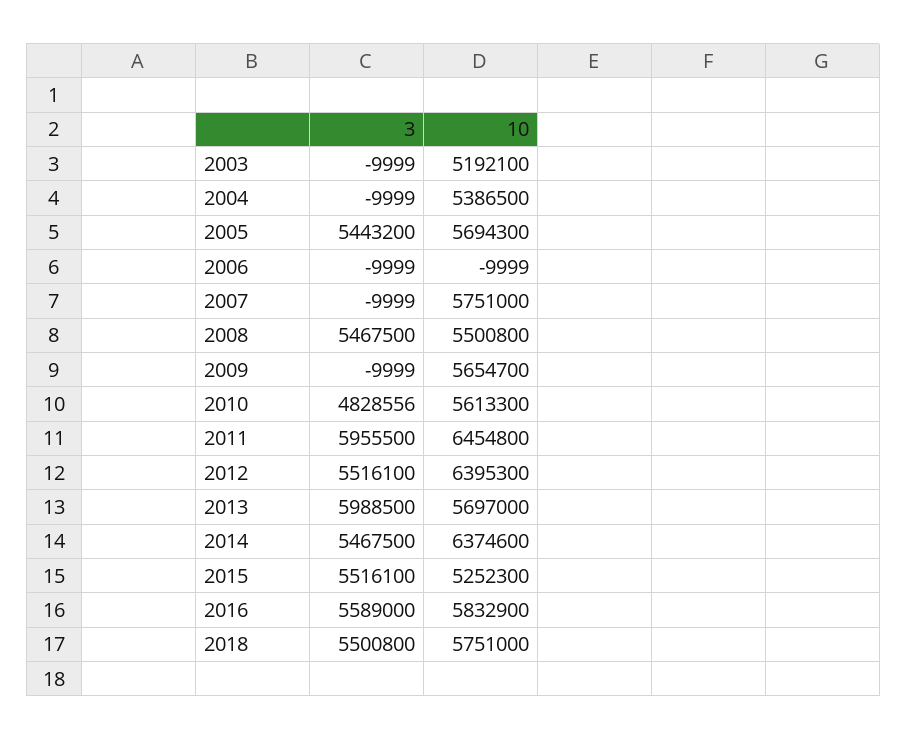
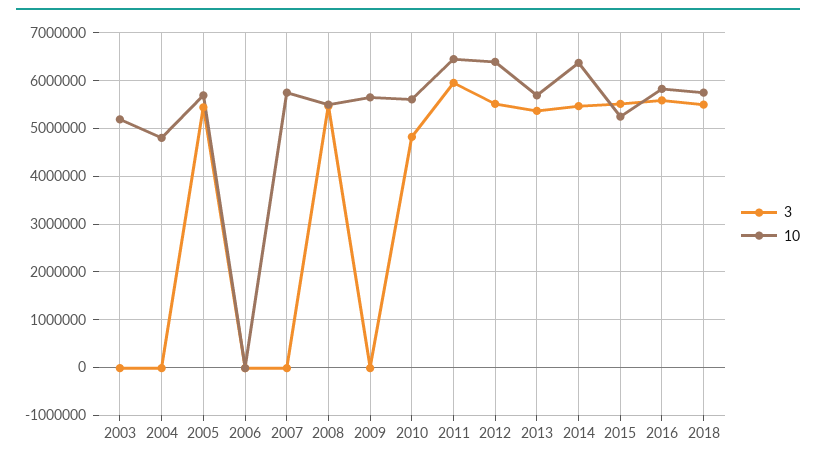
10, 2004: 5386500 -> 4800000
3, 2013: 5988500 -> 5400000

